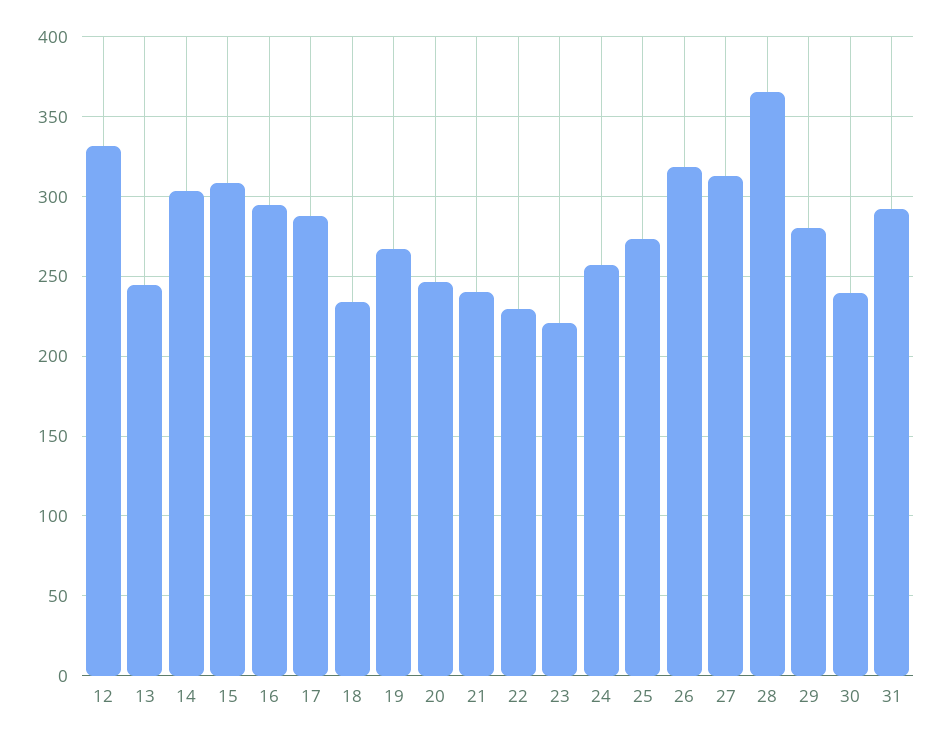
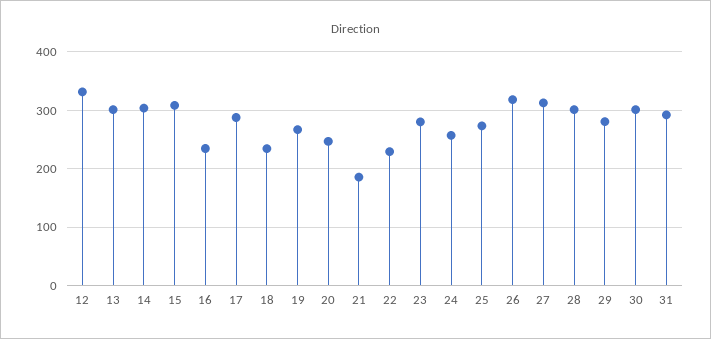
13: 245 -> 300
16: 295 -> 240
21: 240 -> 180
23: 220 -> 280
28: 365 -> 300
30: 240 -> 300

